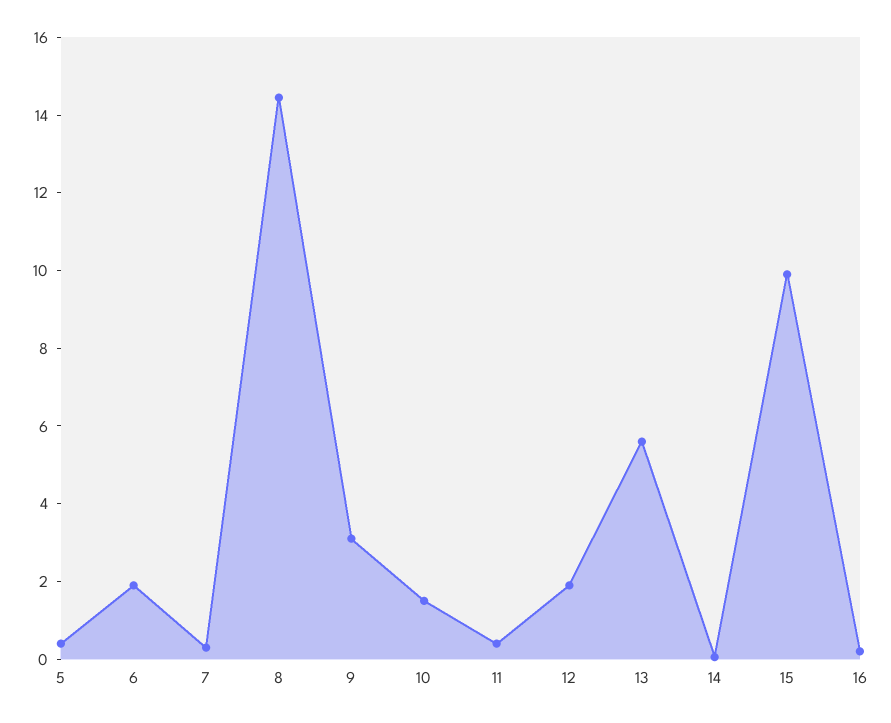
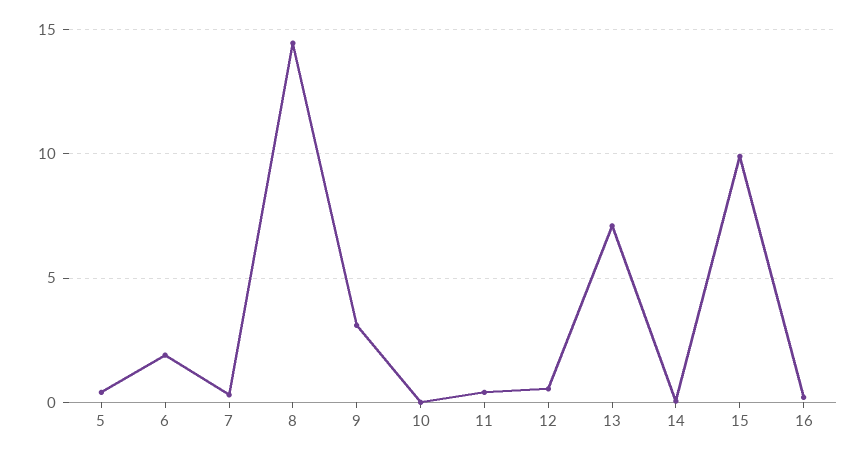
10: 1.5 -> 0
12: 2 -> 0.5
13: 5.5 -> 7

